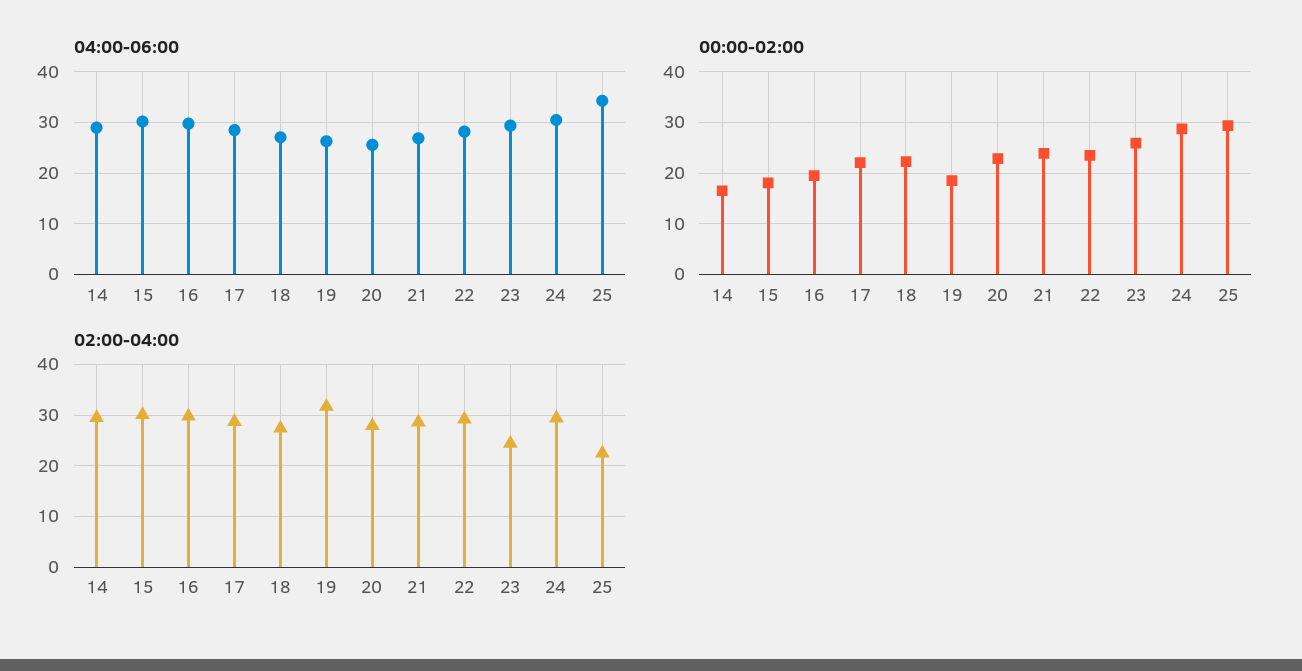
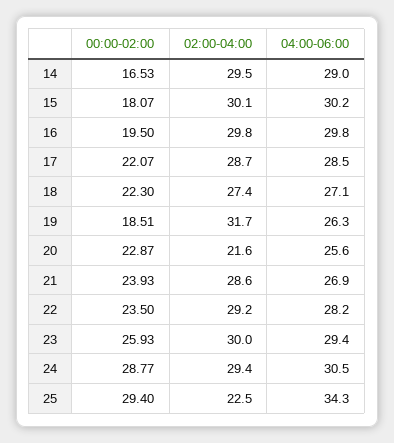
02:00-04:00, 20: 28 -> 21.6
02:00-04:00, 23: 24 -> 30

